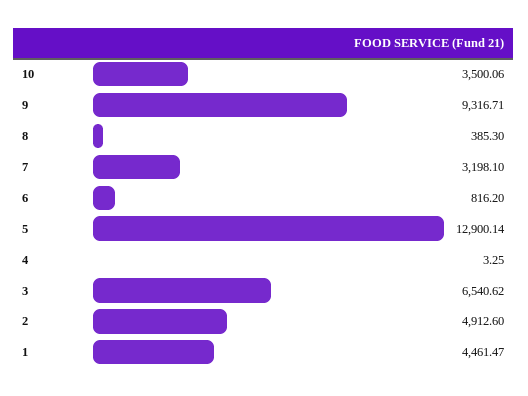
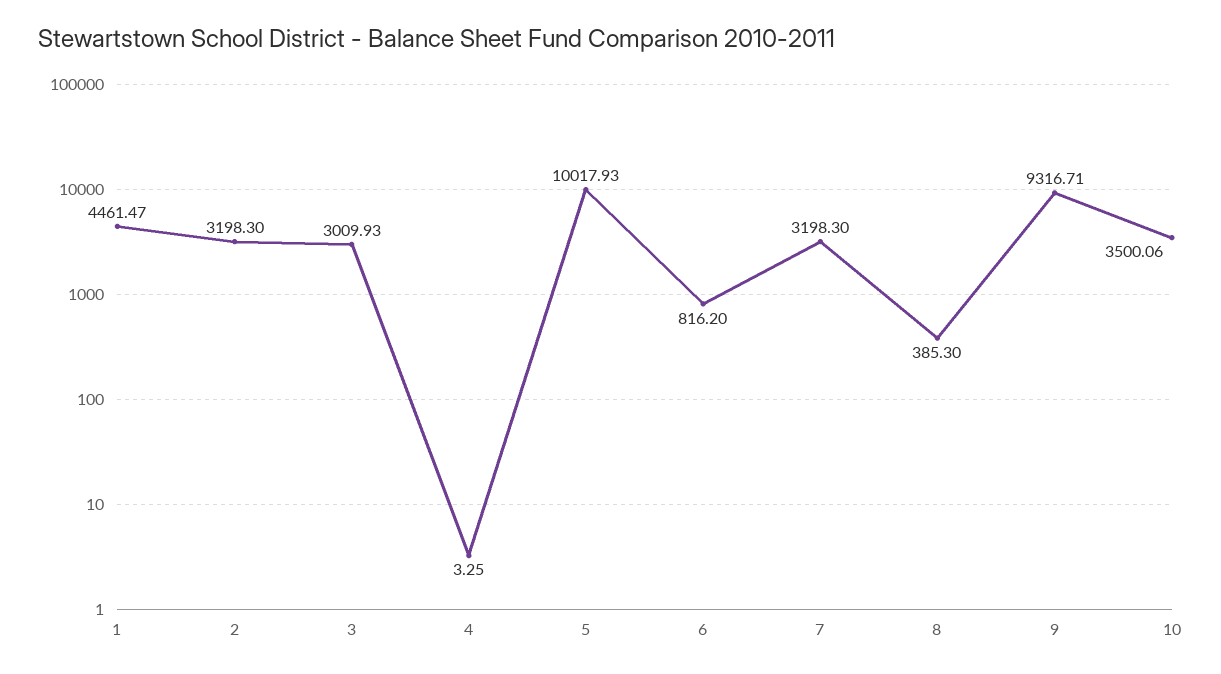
7: 3198.1 -> 3198.3
5: 12900.14 -> 10017.93
3: 6540.62 -> 3009.93
2: 4912.6 -> 3198.3

